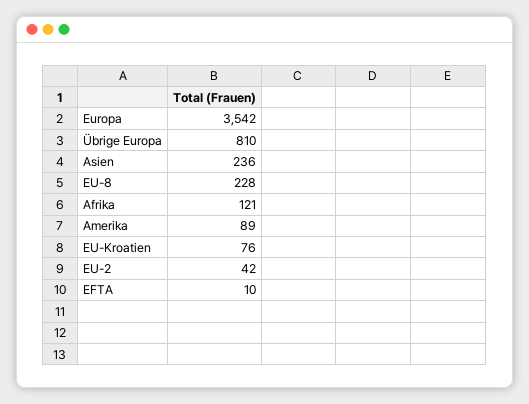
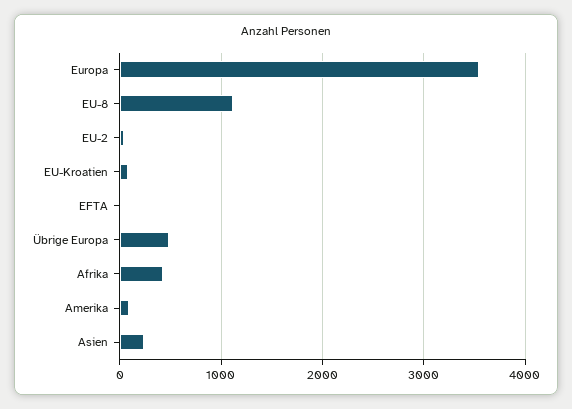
Übrige Europa: 810 -> 500
EU-8: 228 -> 1100
Afrika: 121 -> 400

